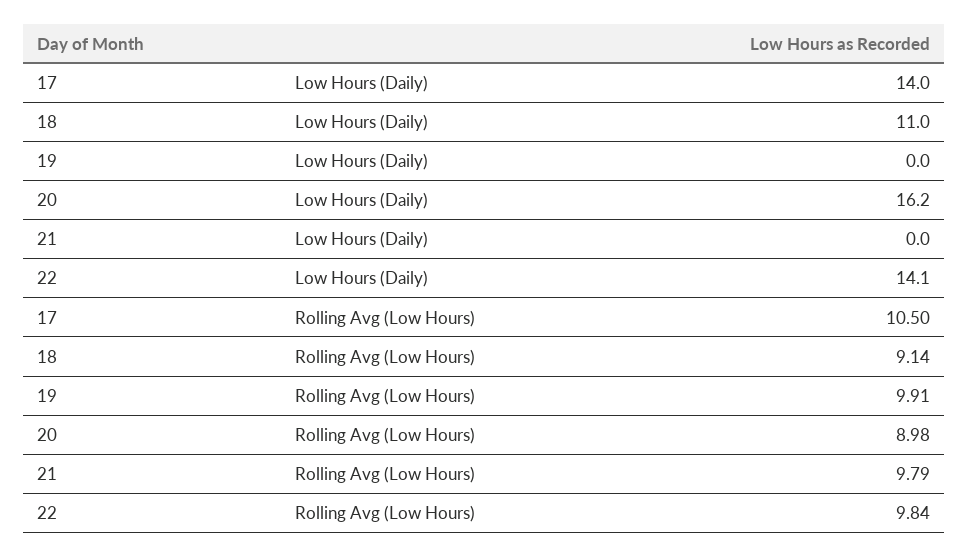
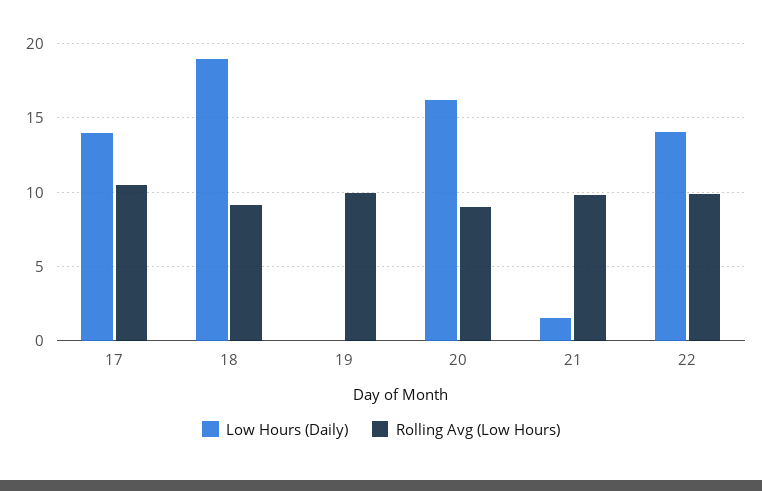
Low Hours (Daily), 18: 11 -> 19
Low Hours (Daily), 21: 0 -> 1.5

